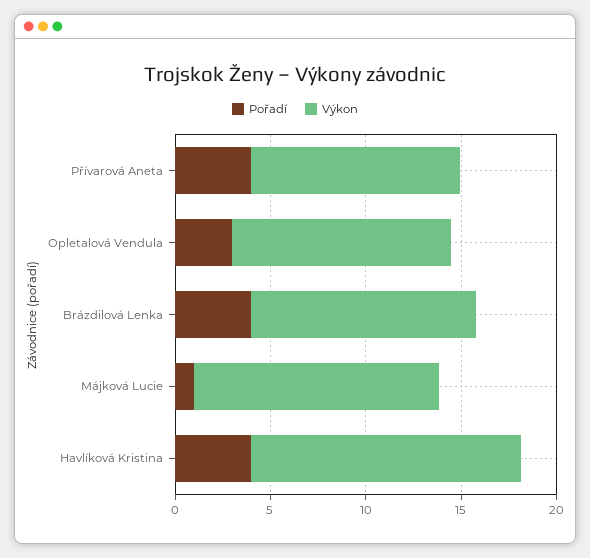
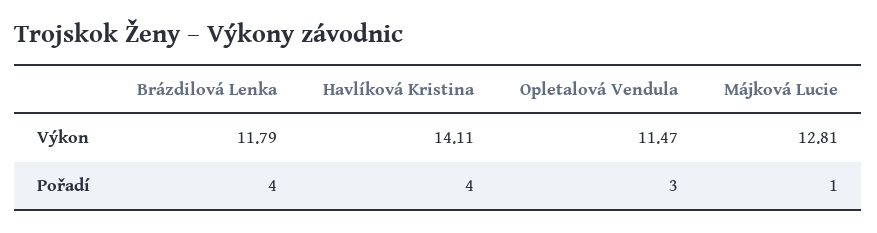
Pořadí, Přívarová Aneta: 4 -> none
Výkon, Přívarová Aneta: 11 -> none

